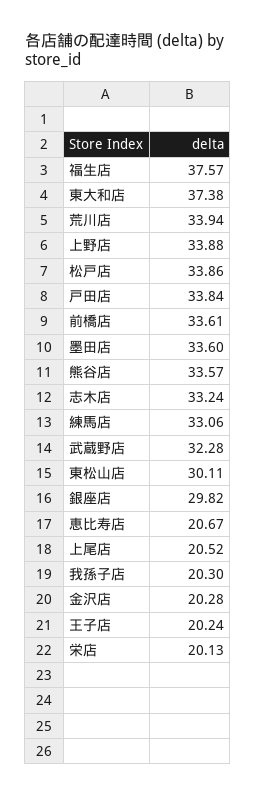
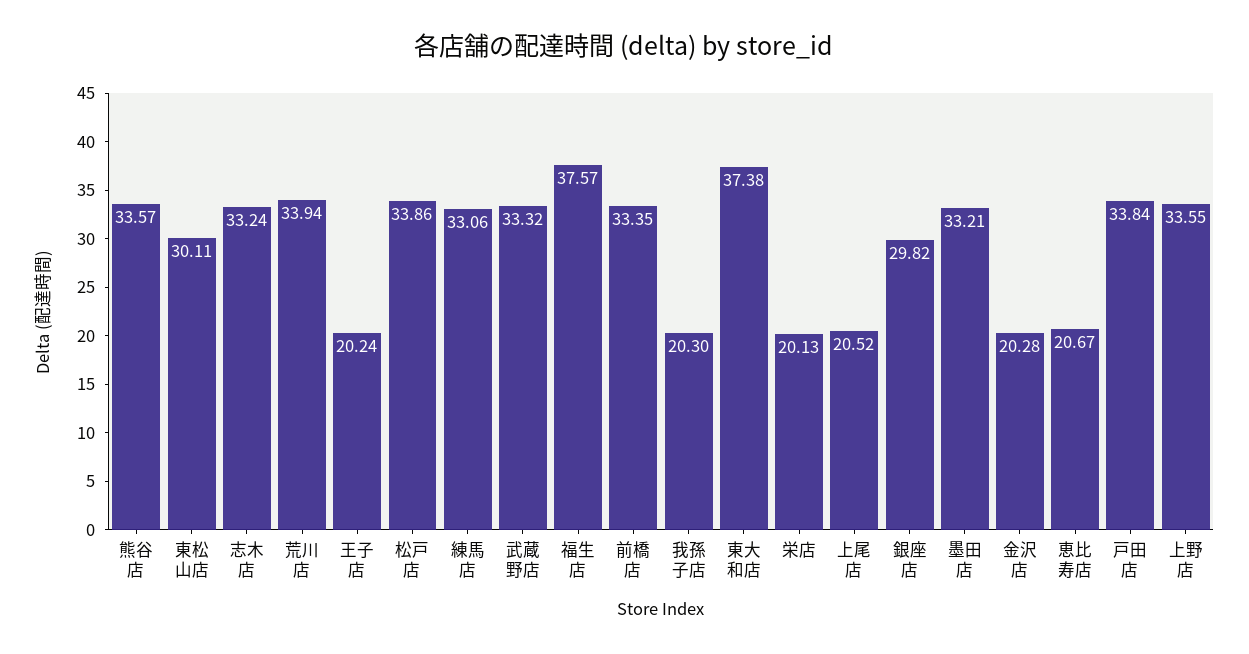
上野店: 33.88 -> 33.55
前橋店: 33.61 -> 33.35
墨田店: 33.6 -> 33.21
武蔵野店: 32.28 -> 33.32

